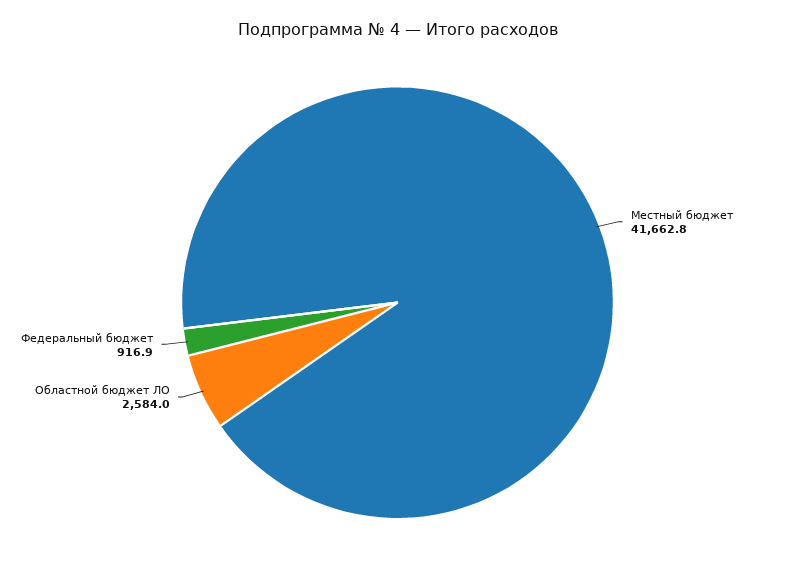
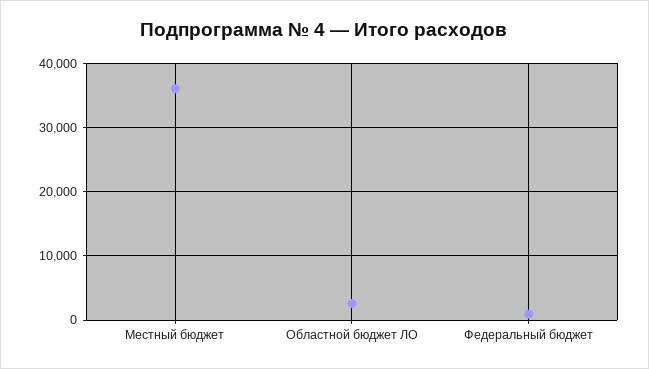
Местный бюджет: 41662.8 -> 36000

